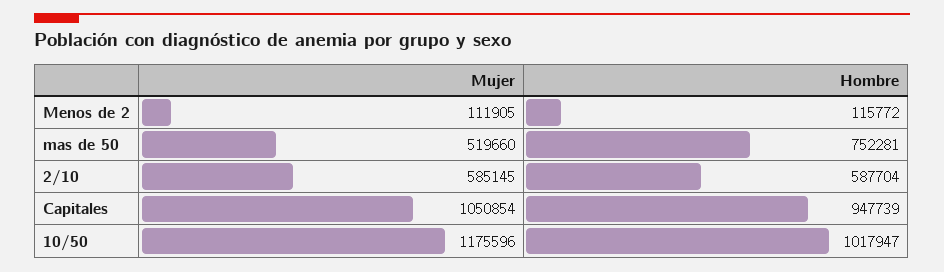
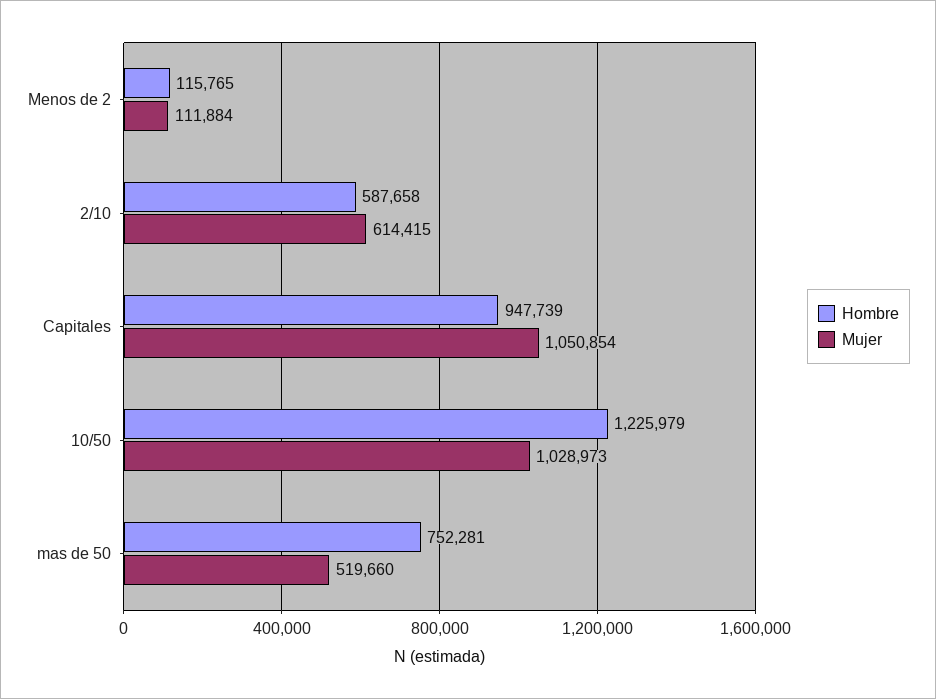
Mujer, Menos de 2: 111905 -> 111884
Hombre, Menos de 2: 115772 -> 115765
Mujer, 2/10: 585145 -> 614415
Hombre, 2/10: 587704 -> 587658
Mujer, 10/50: 1175596 -> 1028973
Hombre, 10/50: 1017947 -> 1225979

